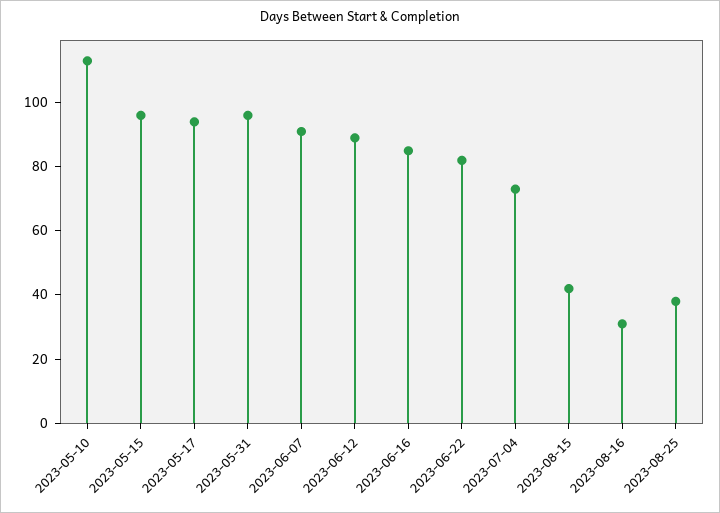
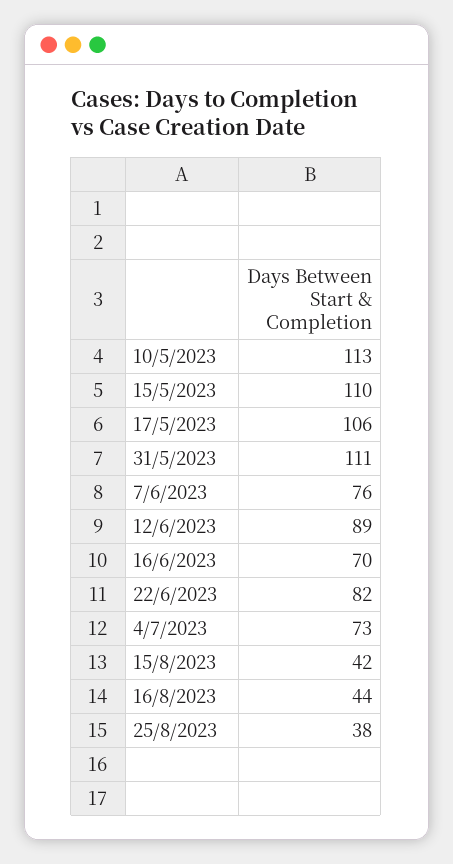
2023-05-15: 95 -> 110
2023-05-17: 95 -> 106
2023-05-31: 95 -> 111
2023-06-07: 90 -> 76
2023-06-16: 85 -> 70
2023-08-16: 30 -> 44

